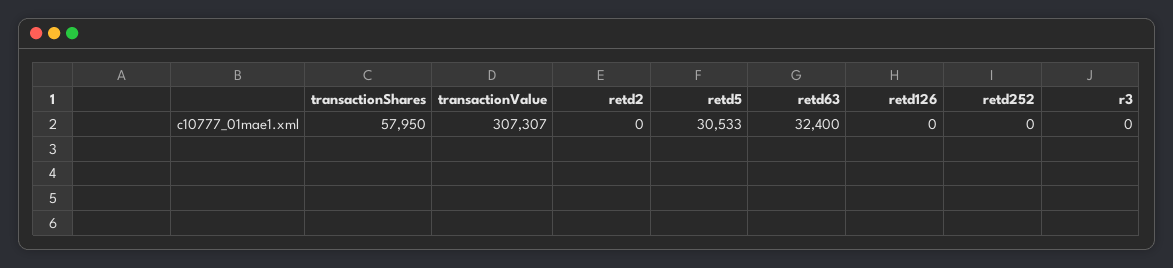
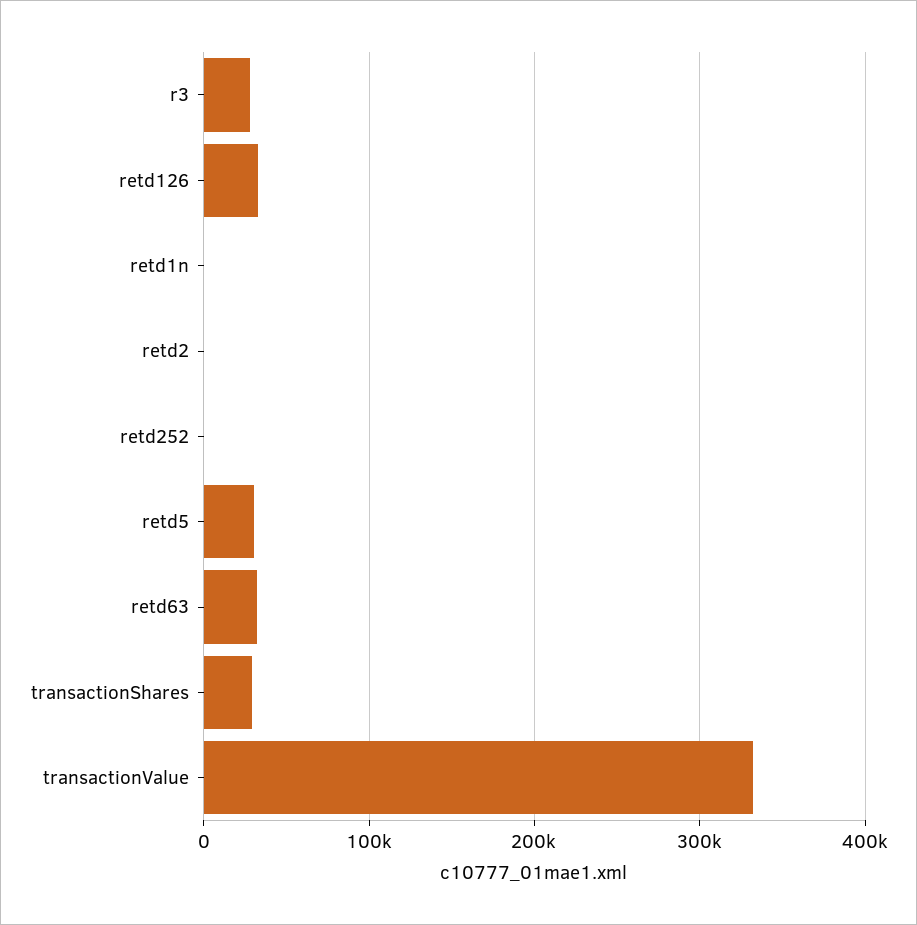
transactionShares: 57950 -> 30000
transactionValue: 307307 -> 330000
retd126: 0 -> 30000
r3: 0 -> 30000
retd1n: none -> 0

